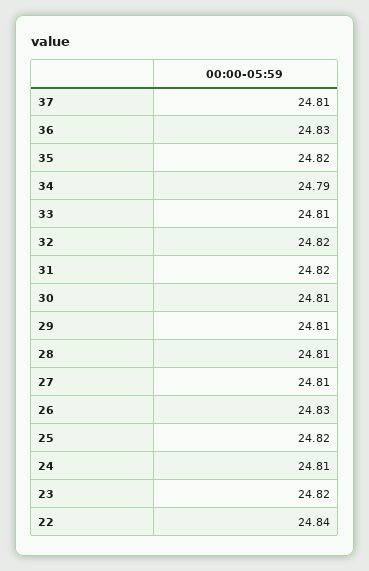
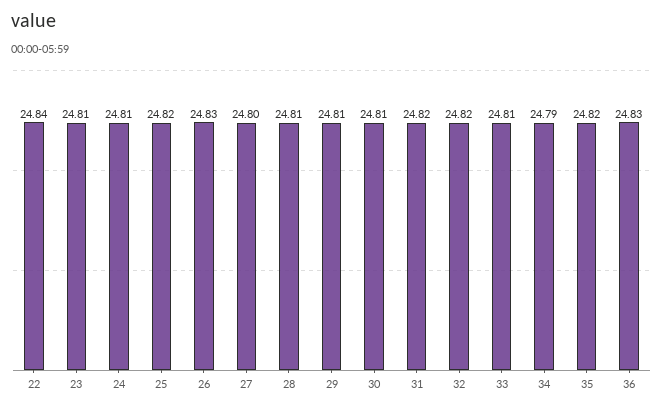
37: 24.81 -> none
27: 24.81 -> 24.8
23: 24.82 -> 24.81

